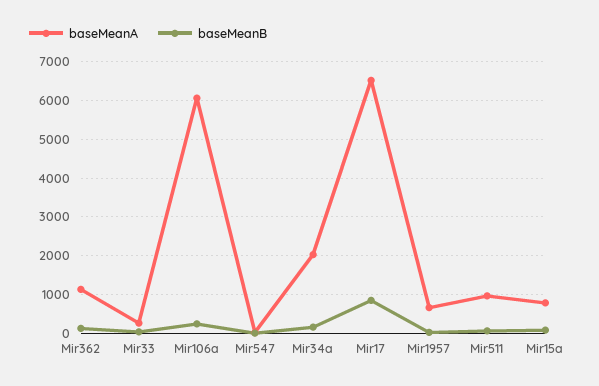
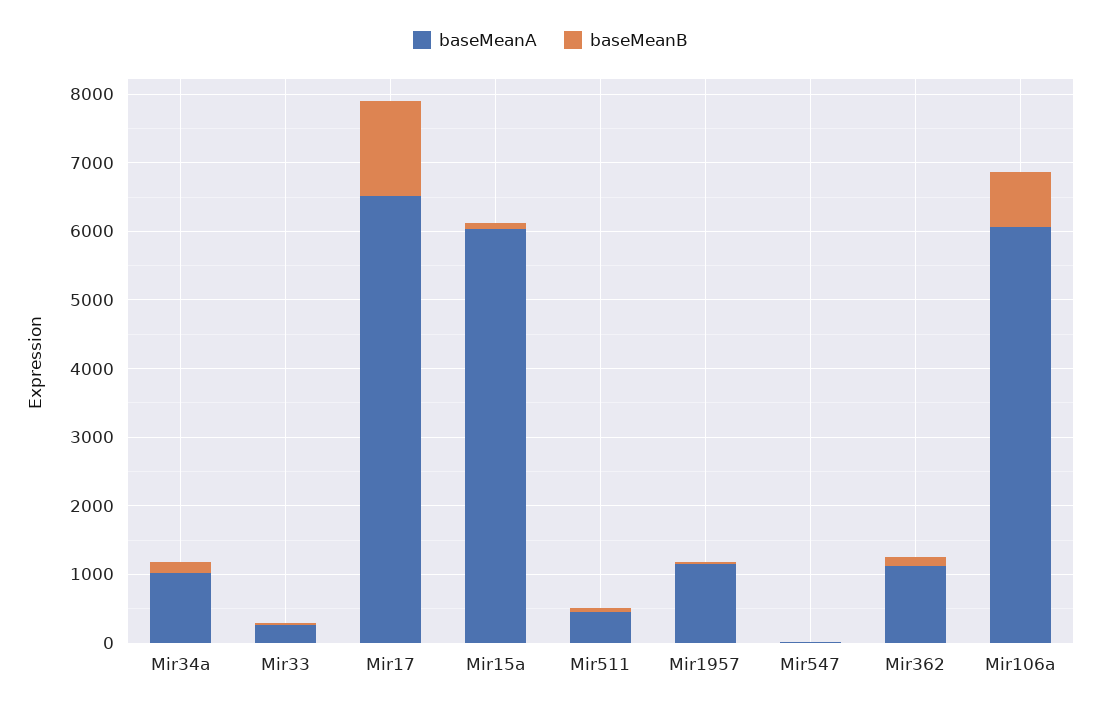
baseMeanB, Mir106a: 200 -> 800
baseMeanA, Mir34a: 2000 -> 1000
baseMeanB, Mir17: 800 -> 1400
baseMeanA, Mir1957: 600 -> 1200
baseMeanA, Mir511: 1000 -> 400
baseMeanA, Mir15a: 800 -> 6000

